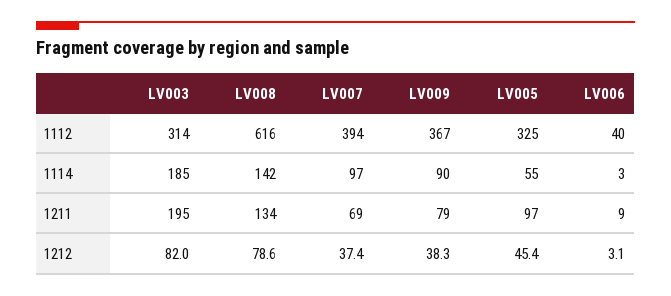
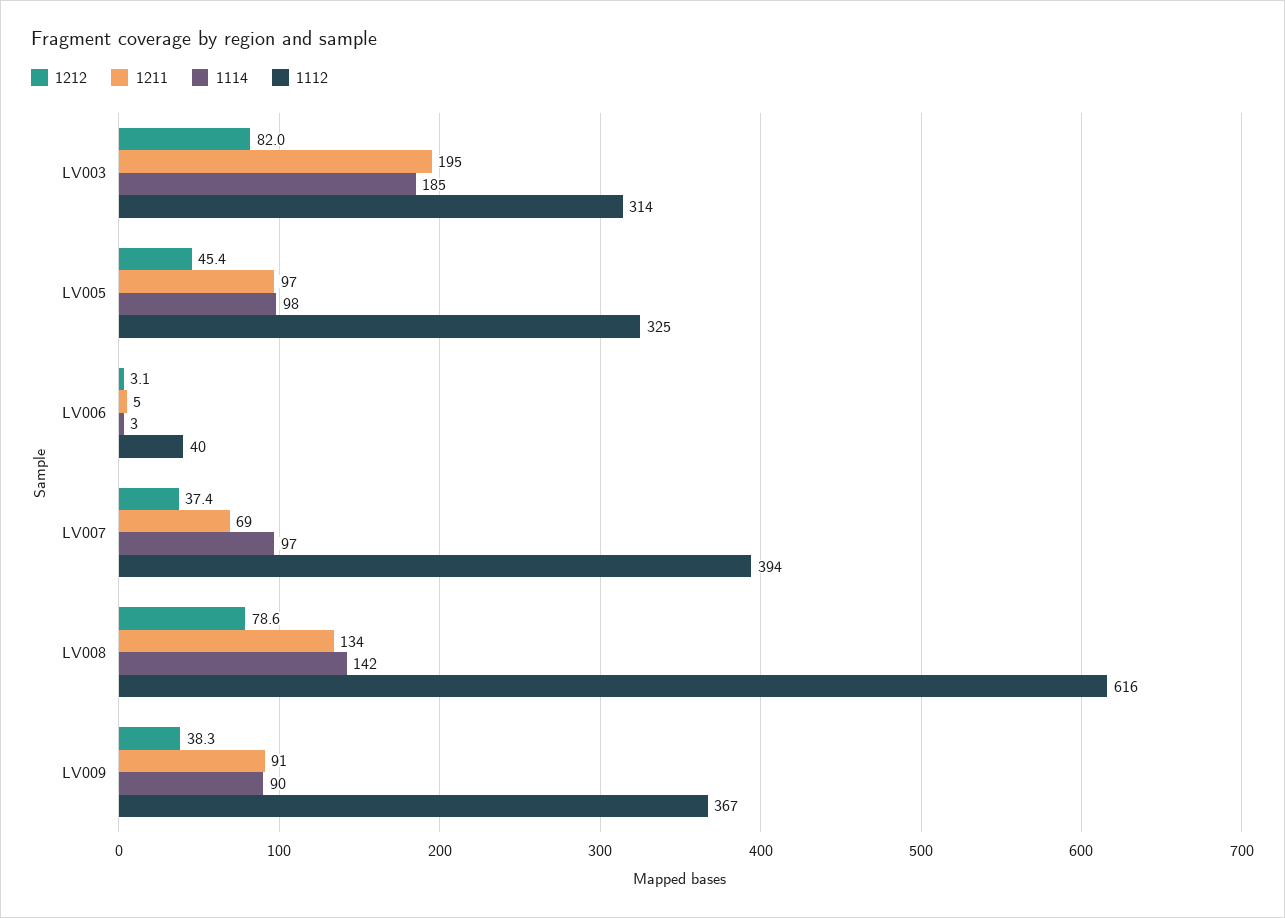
1114, LV005: 55 -> 98
1211, LV009: 79 -> 91
1211, LV006: 9 -> 5

